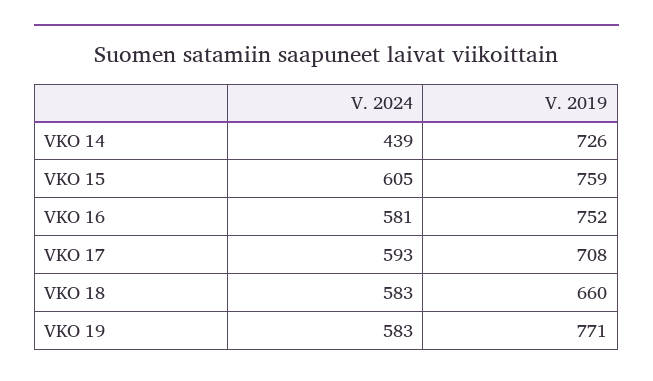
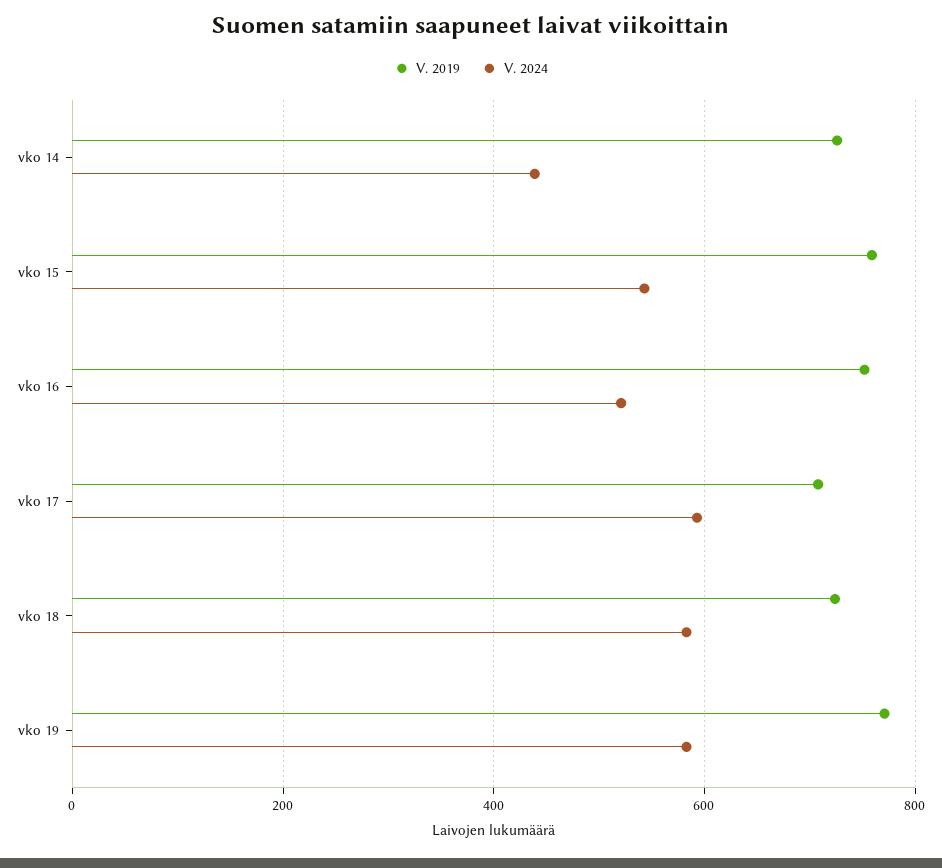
V. 2024, VKO 15: 605 -> 540
V. 2024, VKO 16: 581 -> 520
V. 2019, VKO 18: 660 -> 720

